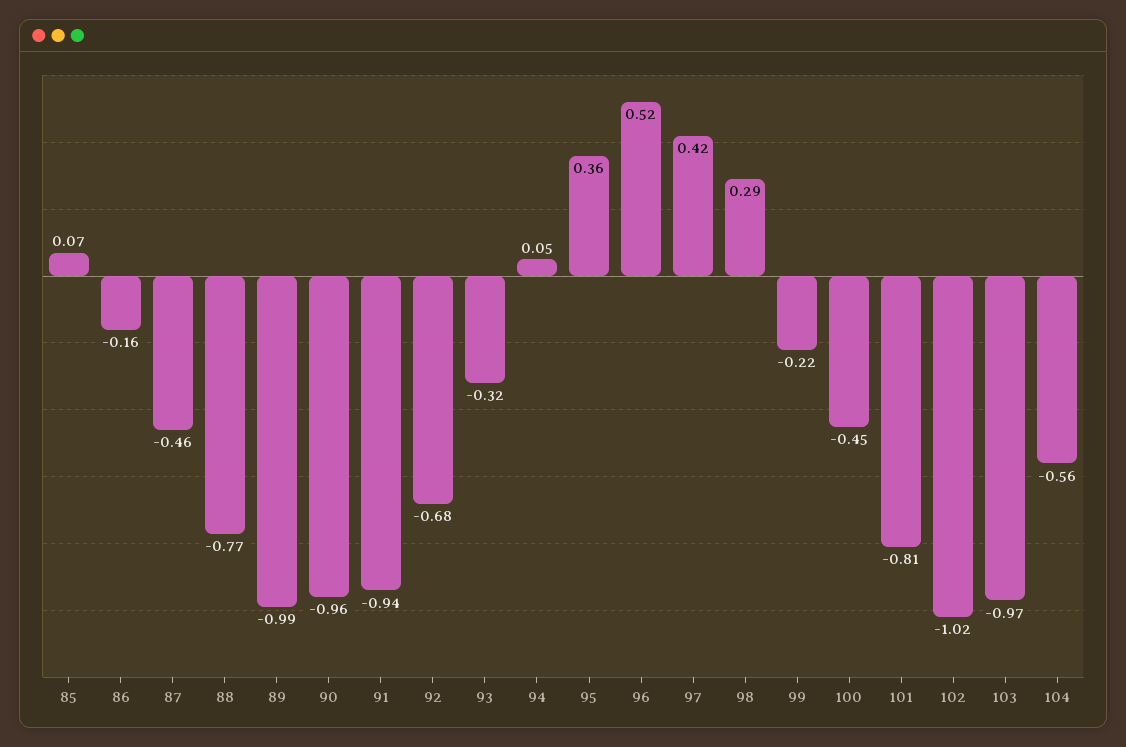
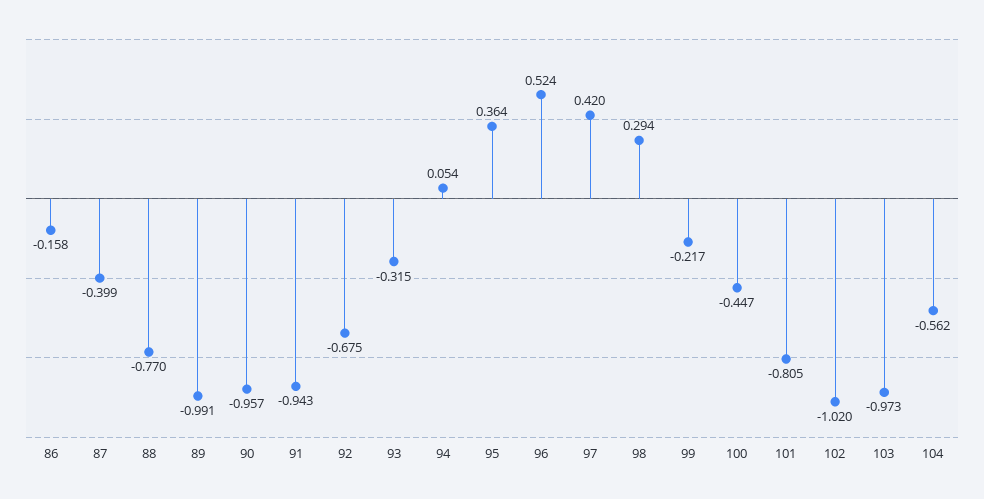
85: 0.07 -> none
87: -0.46 -> -0.399

